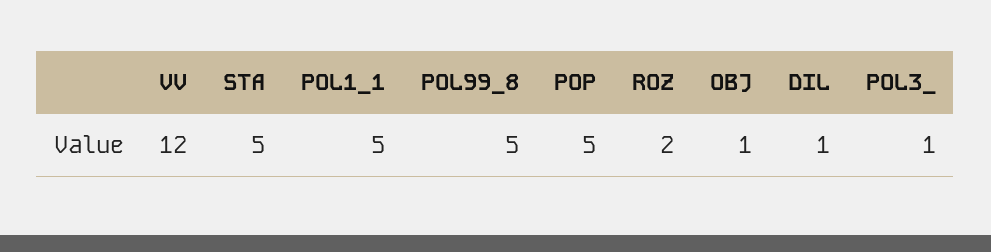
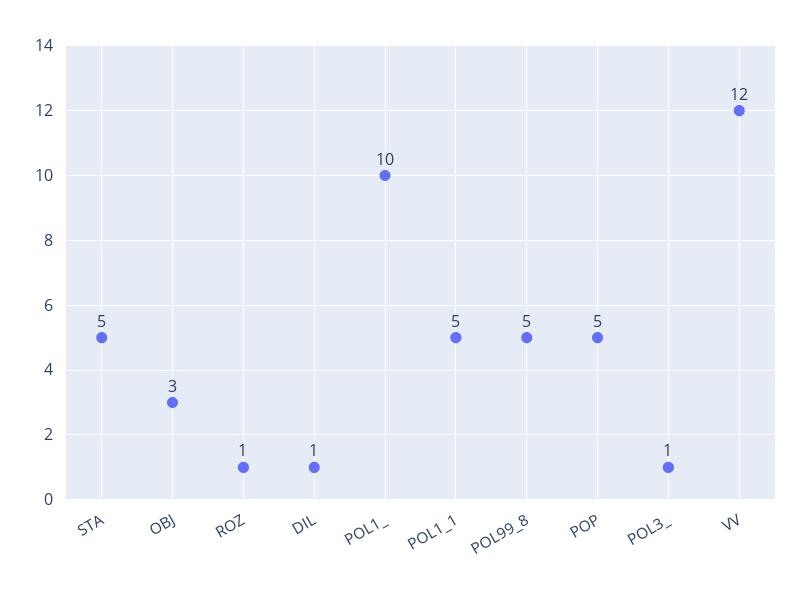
ROZ: 2 -> 1
OBJ: 1 -> 3
POL1_: none -> 10

